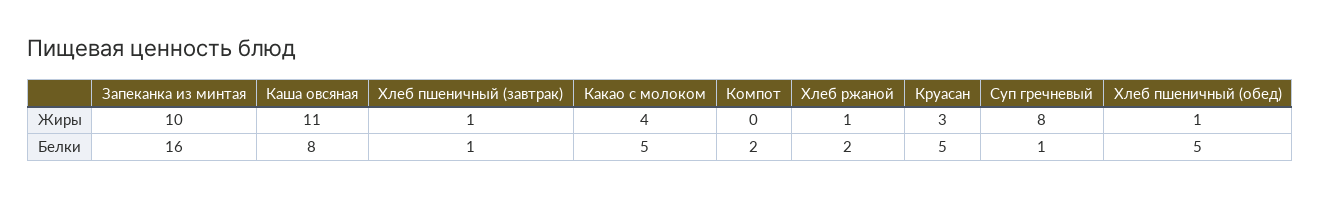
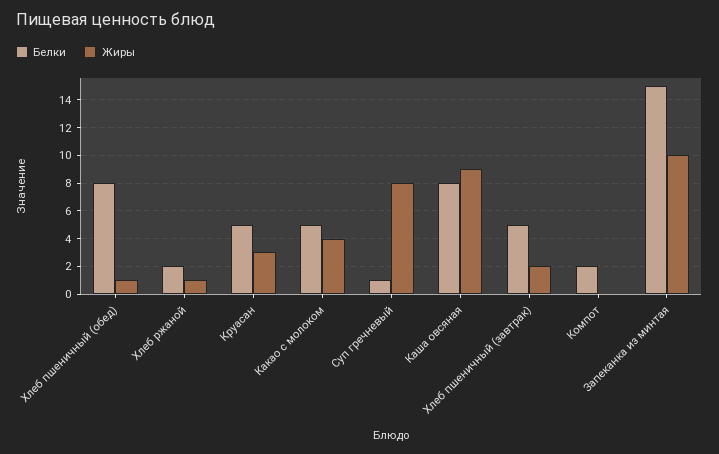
Жиры, Каша овсяная: 11 -> 9
Жиры, Хлеб пшеничный (завтрак): 1 -> 2
Белки, Запеканка из минтая: 16 -> 15
Белки, Хлеб пшеничный (завтрак): 1 -> 5
Белки, Хлеб пшеничный (обед): 5 -> 8

